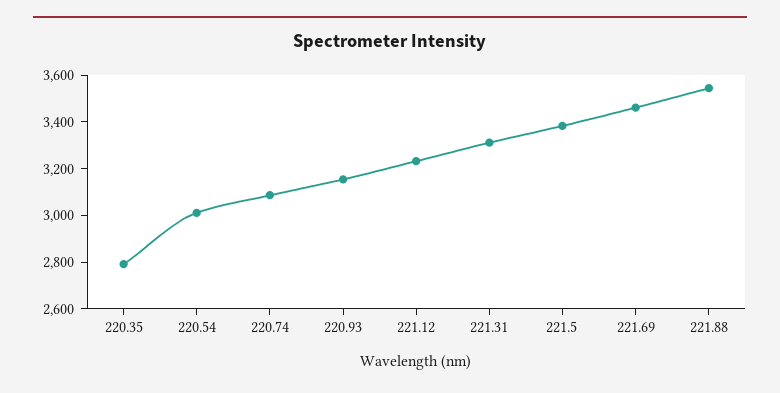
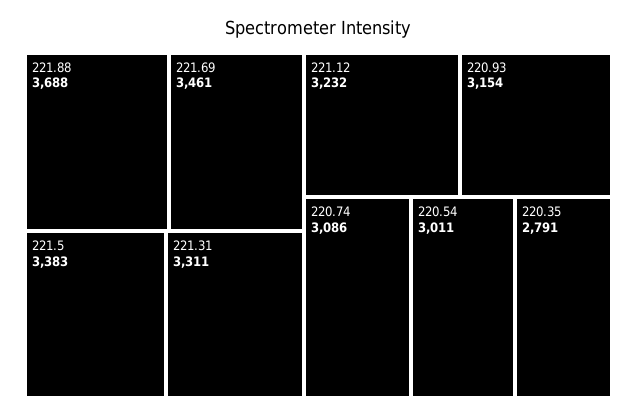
221.88: 3550 -> 3688

